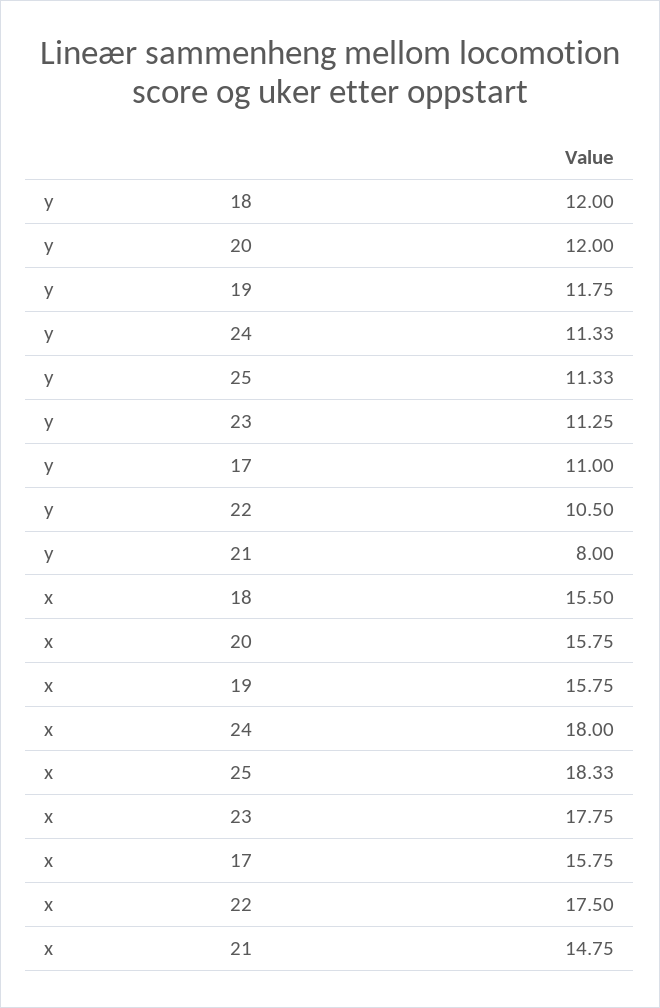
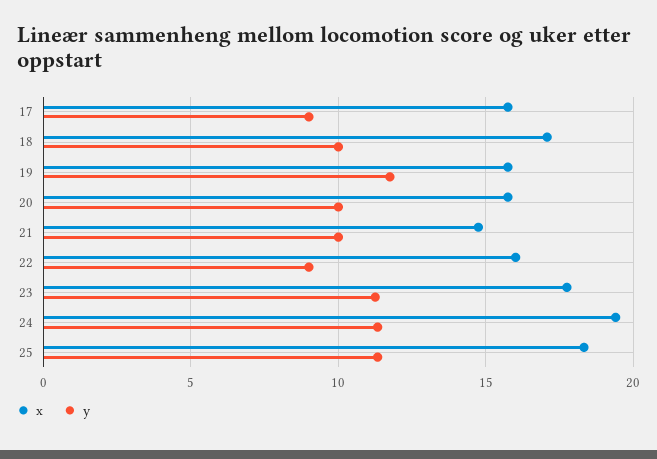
y, 18: 12 -> 10
y, 20: 12 -> 10
y, 17: 11 -> 9
y, 22: 10.5 -> 9
y, 21: 8 -> 10
x, 18: 15.5 -> 17
x, 24: 18 -> 19.5
x, 22: 17.5 -> 16

